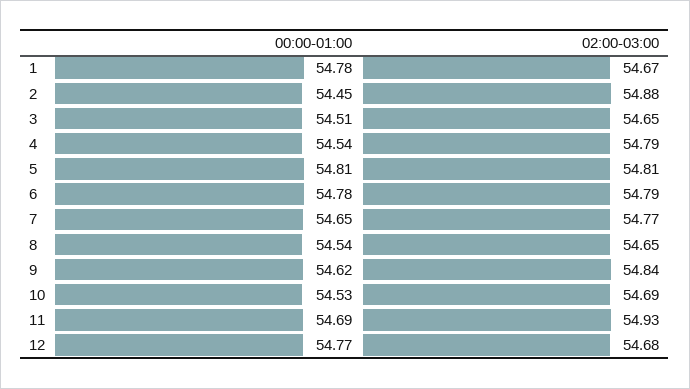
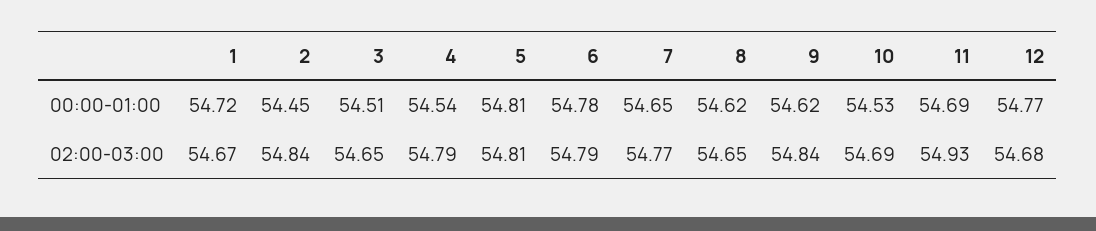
00:00-01:00, 1: 54.78 -> 54.72
02:00-03:00, 2: 54.88 -> 54.84
00:00-01:00, 8: 54.54 -> 54.62

